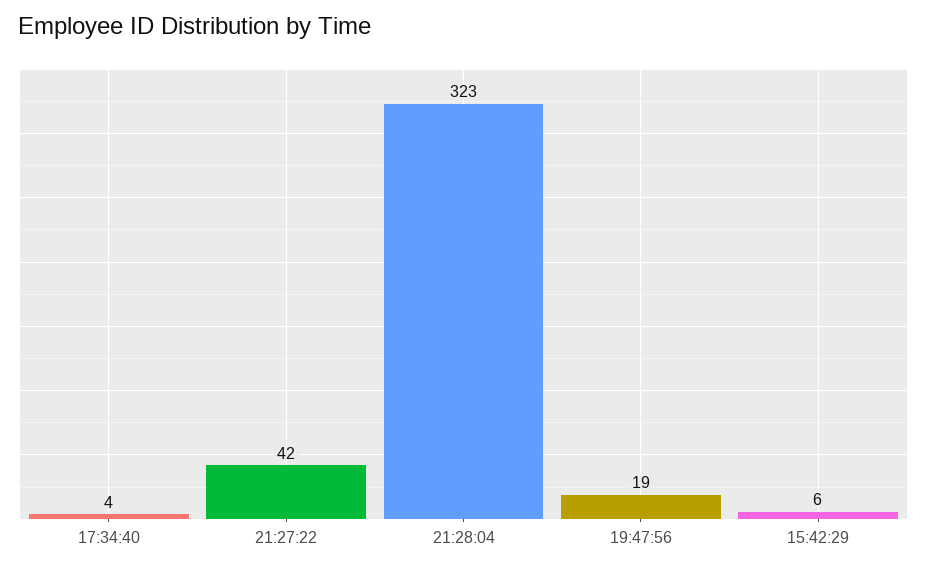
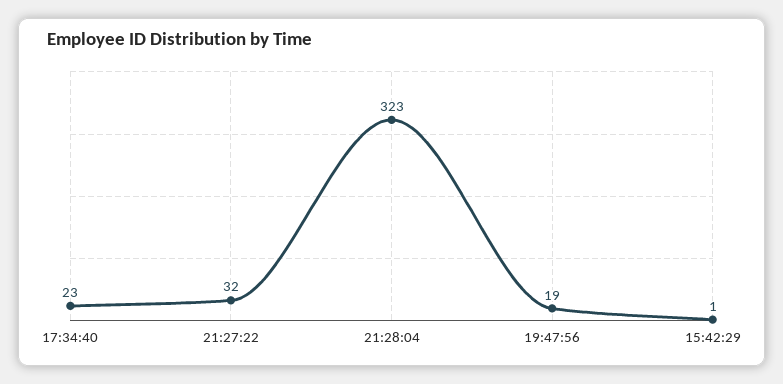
17:34:40: 4 -> 23
21:27:22: 42 -> 32
15:42:29: 6 -> 1

